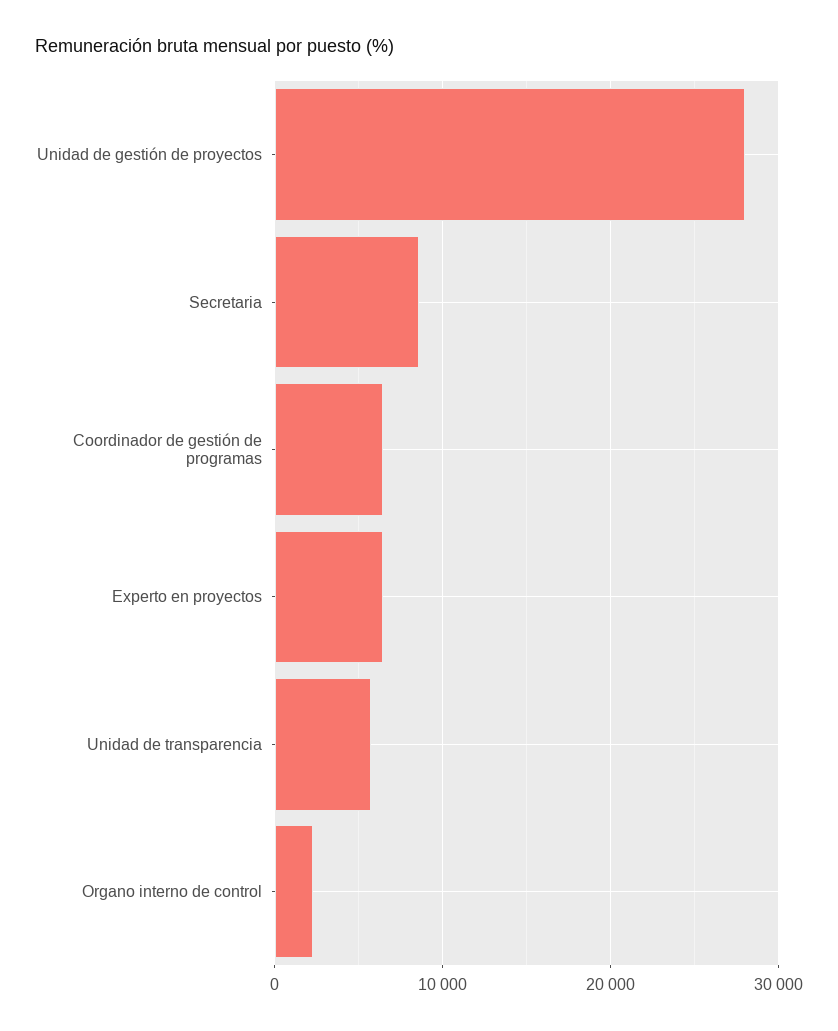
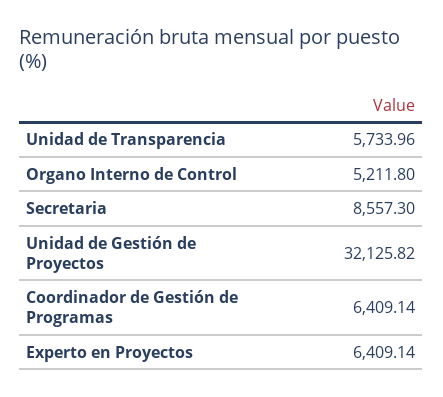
Unidad de gestión de proyectos: 28000 -> 32125.82
Organo interno de control: 2000 -> 5211.8

